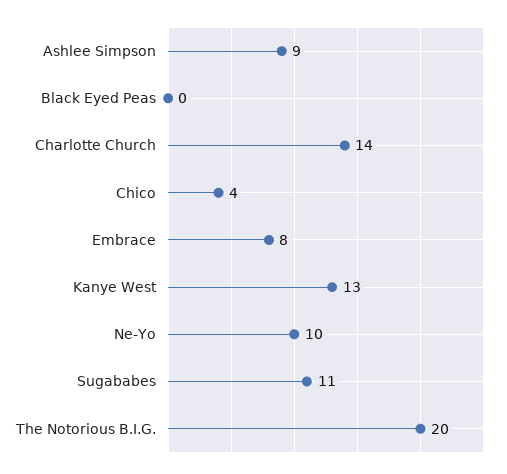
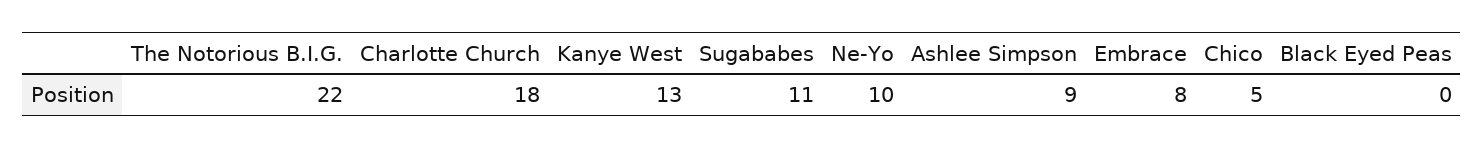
Charlotte Church: 14 -> 18
Chico: 4 -> 5
The Notorious B.I.G.: 20 -> 22

